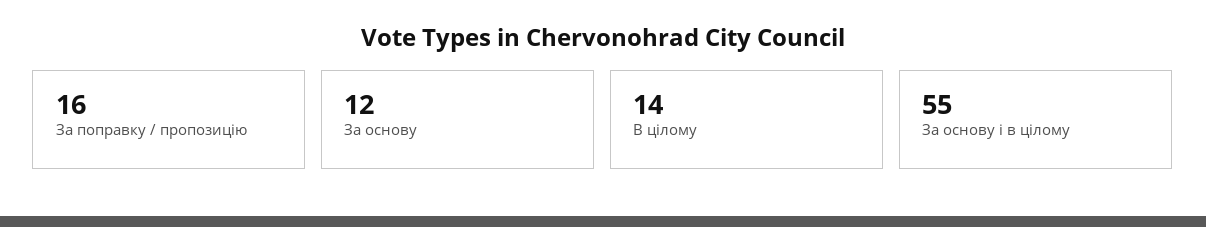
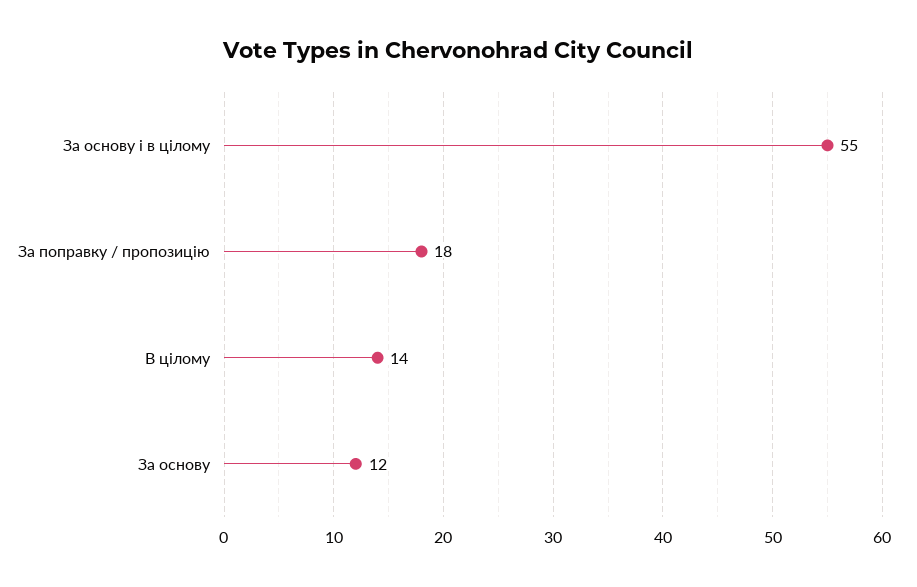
За поправку / пропозицію: 16 -> 18

